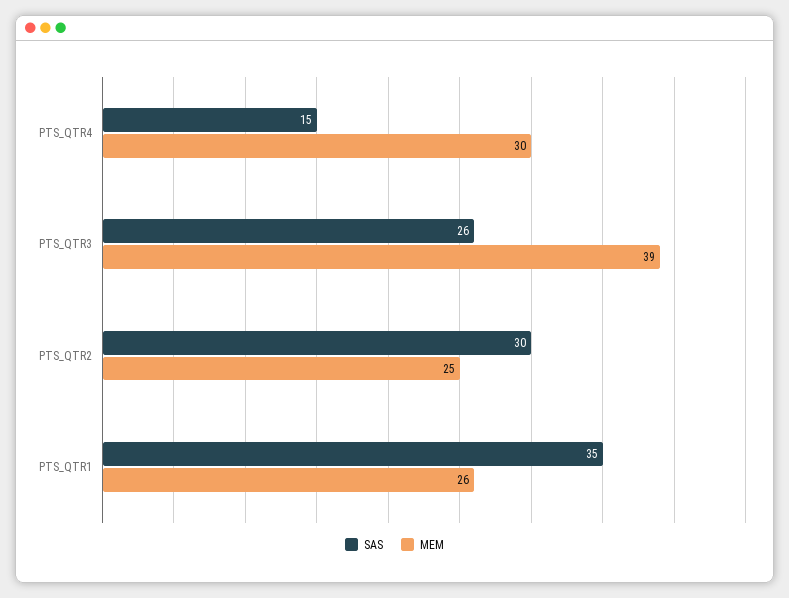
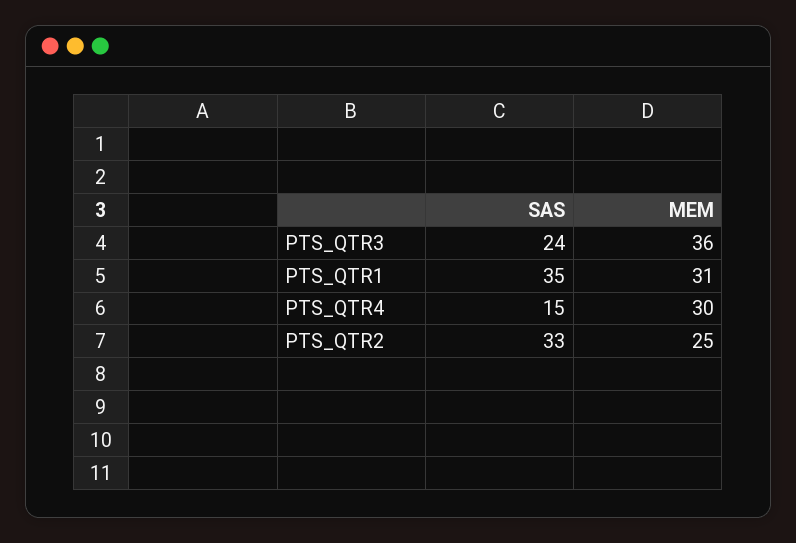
SAS, PTS_QTR3: 26 -> 24
MEM, PTS_QTR3: 39 -> 36
SAS, PTS_QTR2: 30 -> 33
MEM, PTS_QTR1: 26 -> 31

